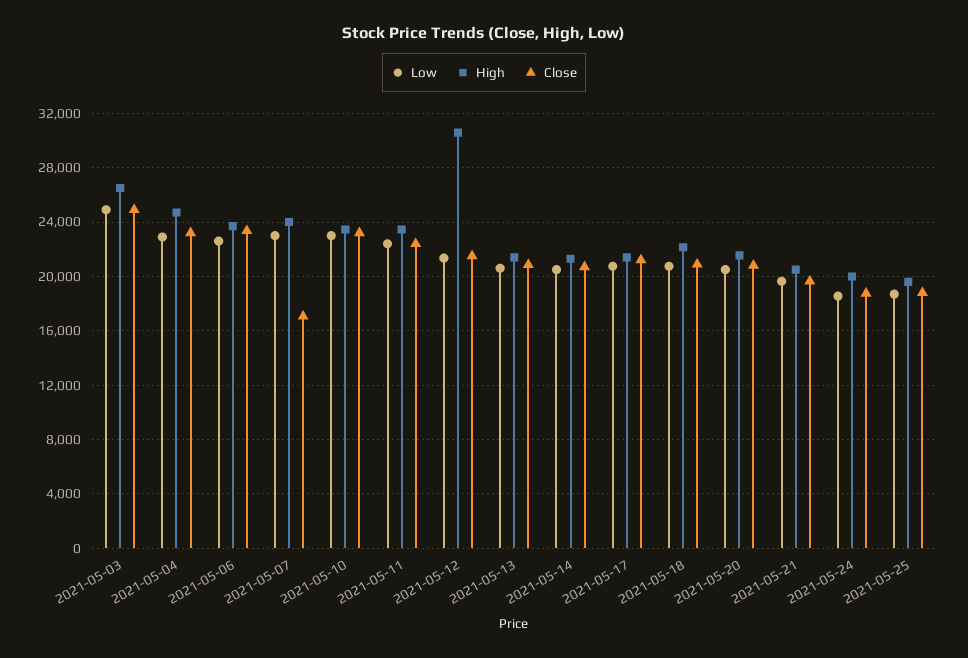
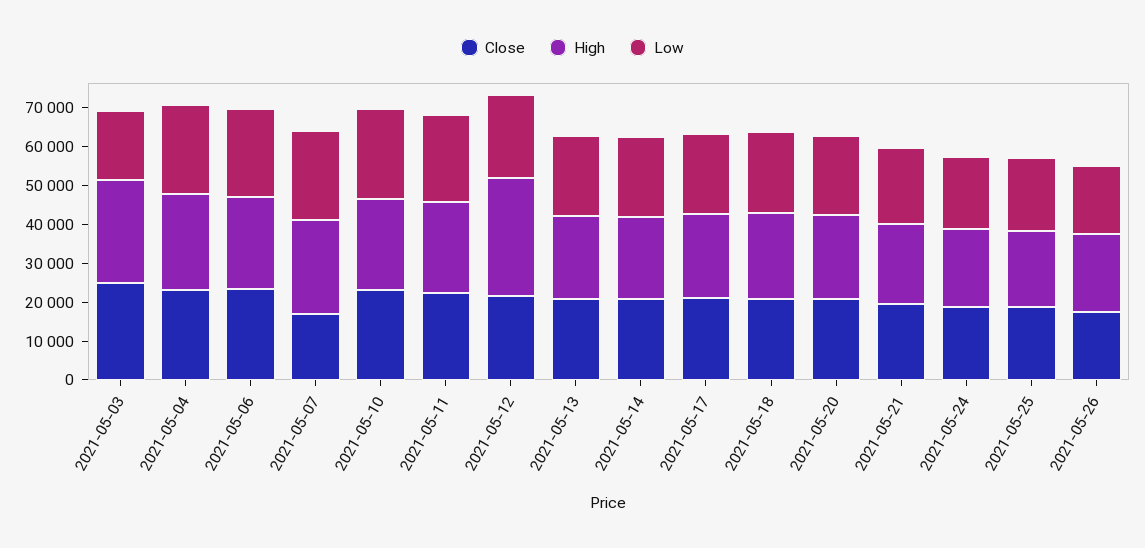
Low, 2021-05-03: 25000 -> 17500
Close, 2021-05-26: none -> 17500
High, 2021-05-26: none -> 20000
Low, 2021-05-26: none -> 17500

